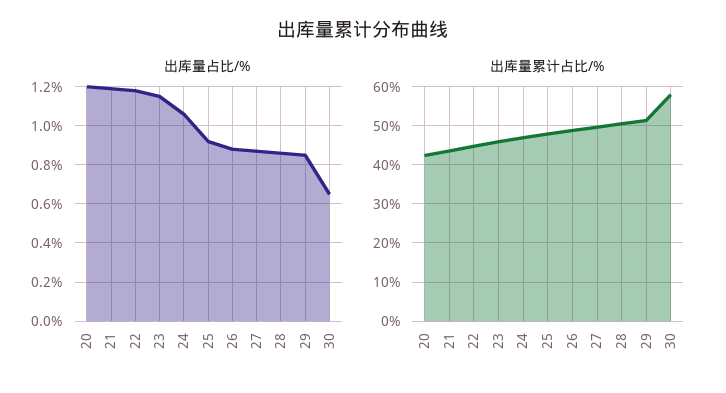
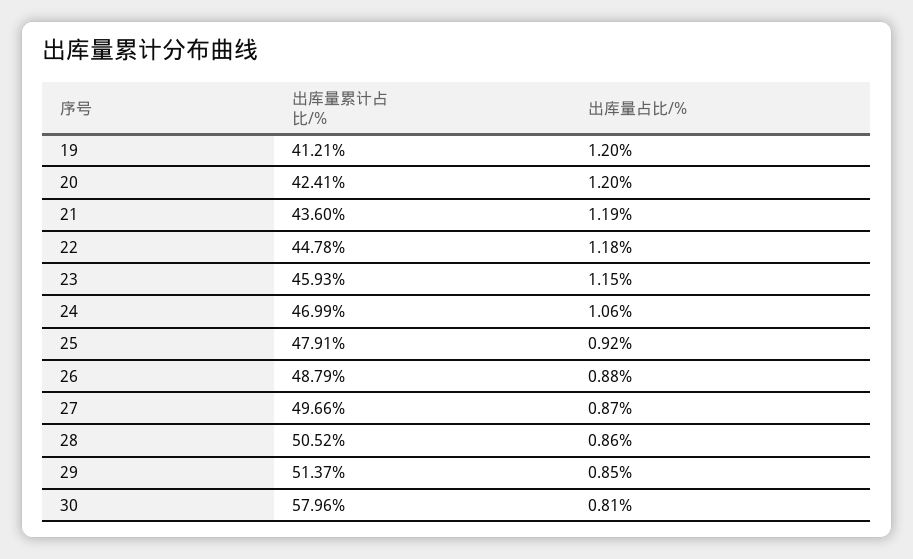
出库量占比/%, 30: 0.65 -> 0.81
出库量累计占比/%, 19: none -> 41.21
出库量占比/%, 19: none -> 1.2

